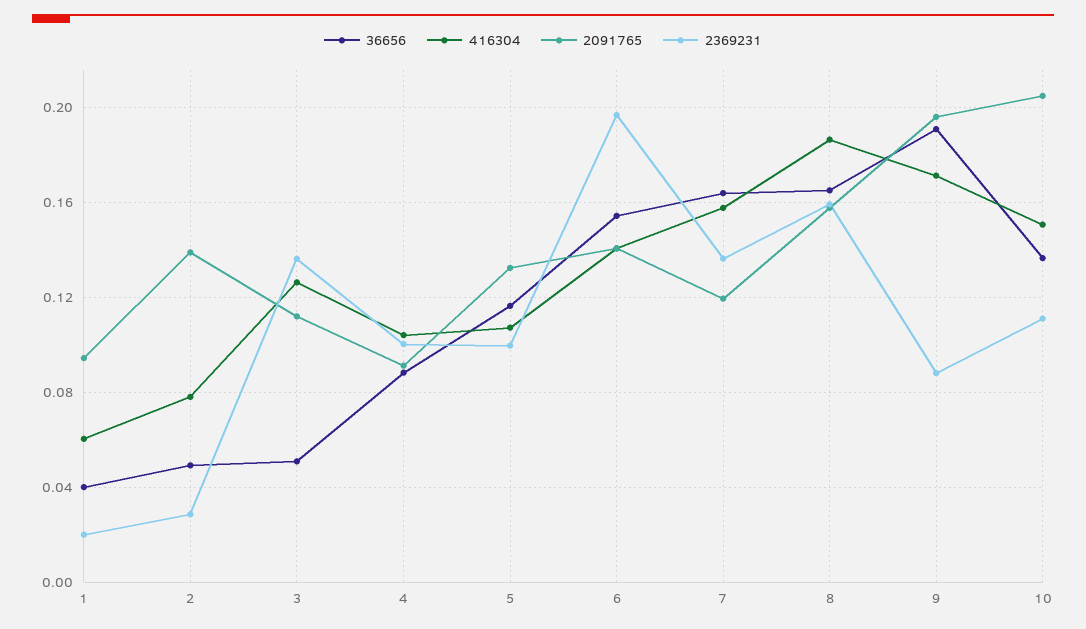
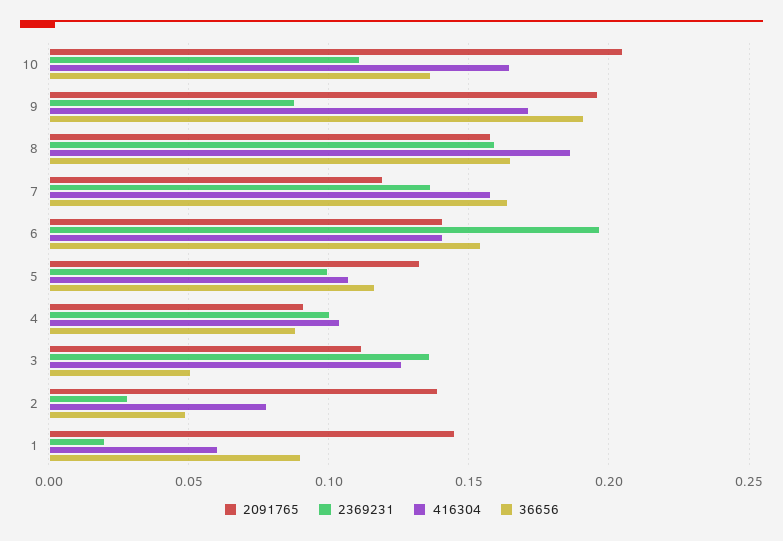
36656, 1: 0.04 -> 0.09
2091765, 1: 0.095 -> 0.145
416304, 10: 0.15 -> 0.165

